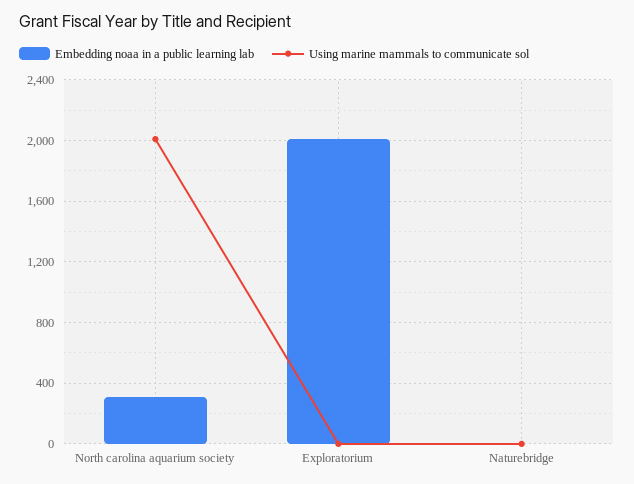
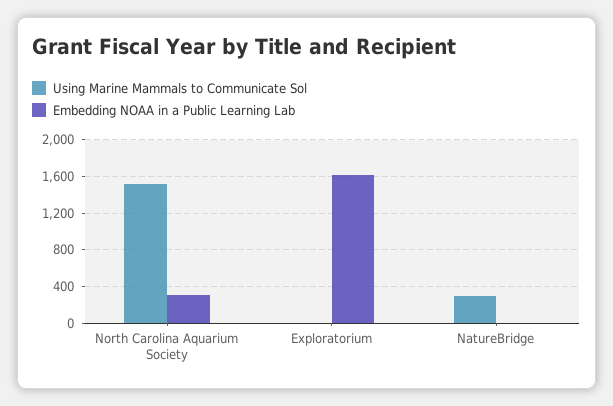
Using marine mammals to communicate sol, North carolina aquarium society: 2000 -> 1500
Embedding noaa in a public learning lab, Exploratorium: 2000 -> 1600
Using marine mammals to communicate sol, Naturebridge: 0 -> 300

